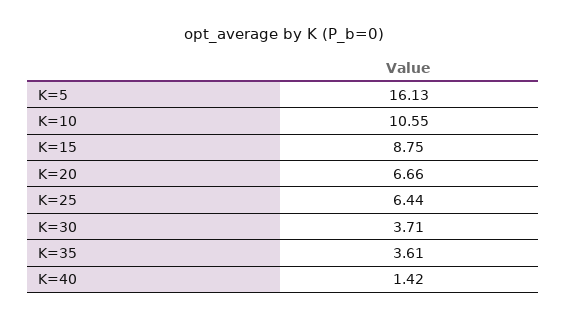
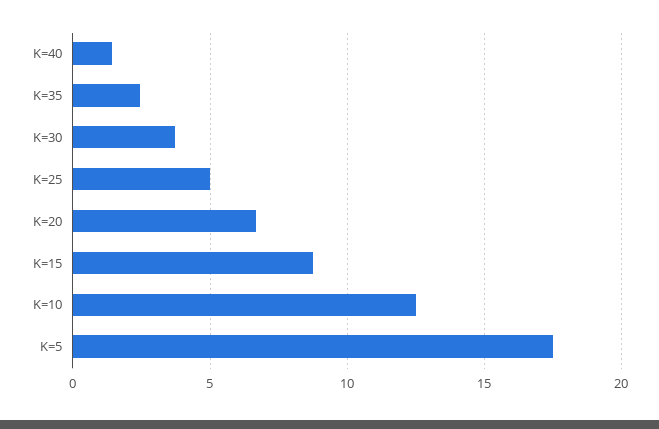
K=5: 16.13 -> 17.5
K=10: 10.55 -> 12.5
K=25: 6.44 -> 5
K=35: 3.61 -> 2.5

